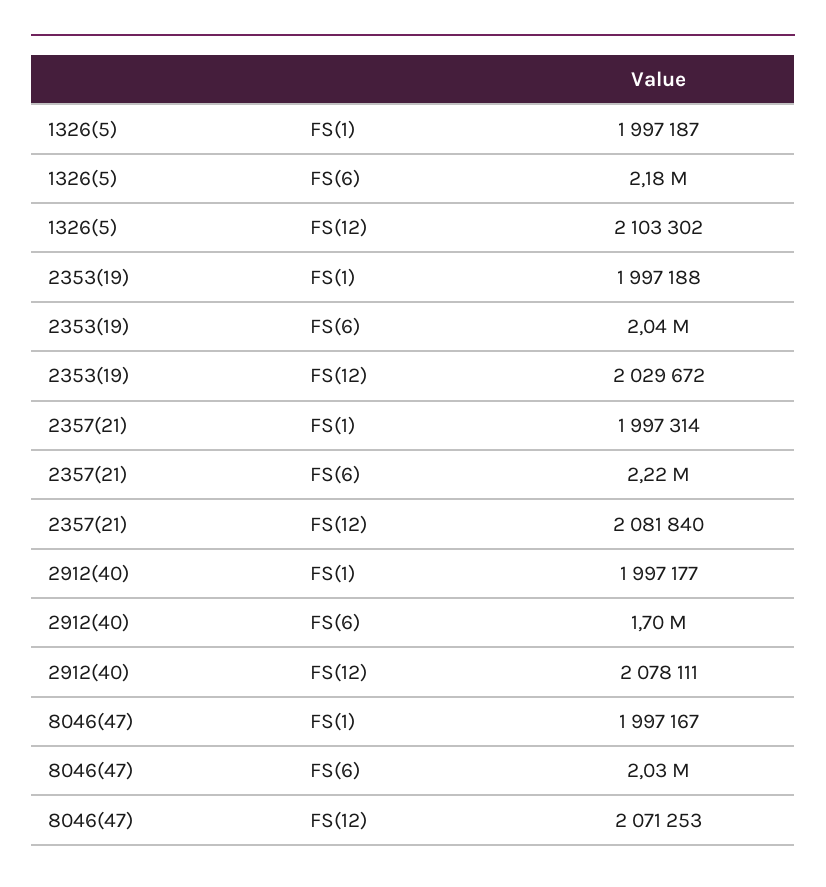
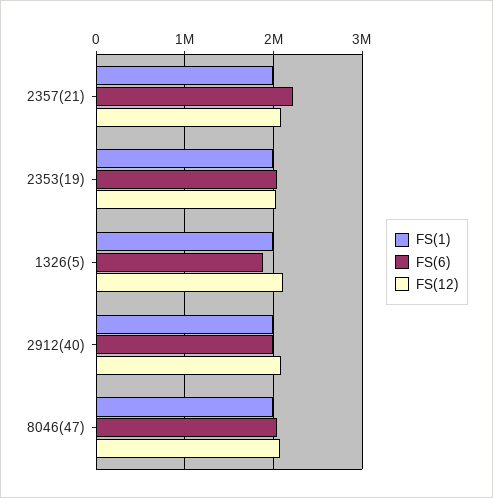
FS(6), 1326(5): 2180000 -> 1900000
FS(6), 2912(40): 1700000 -> 2000000

